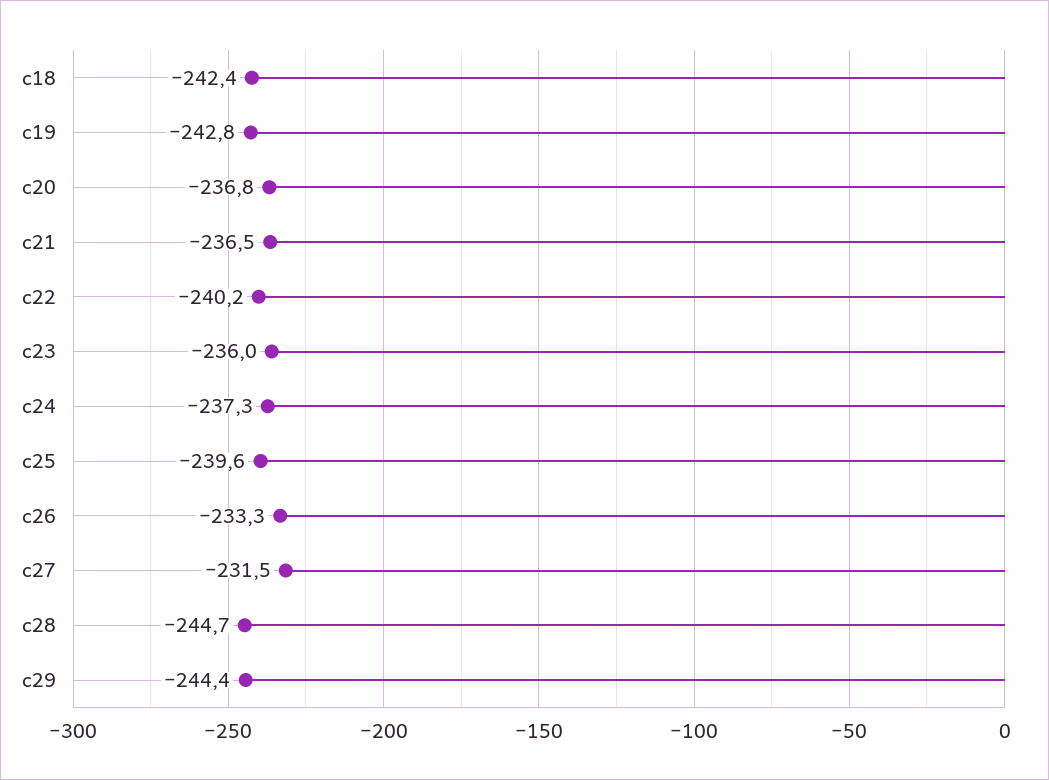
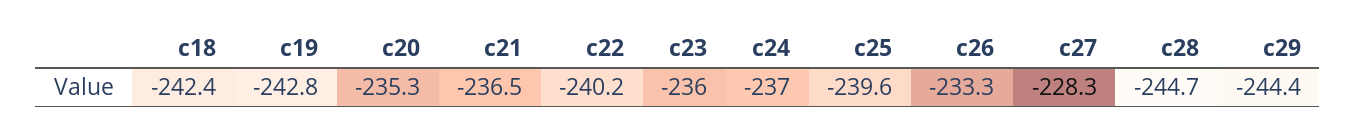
c20: -236.8 -> -235.3
c24: -237.3 -> -237
c27: -231.5 -> -228.3

